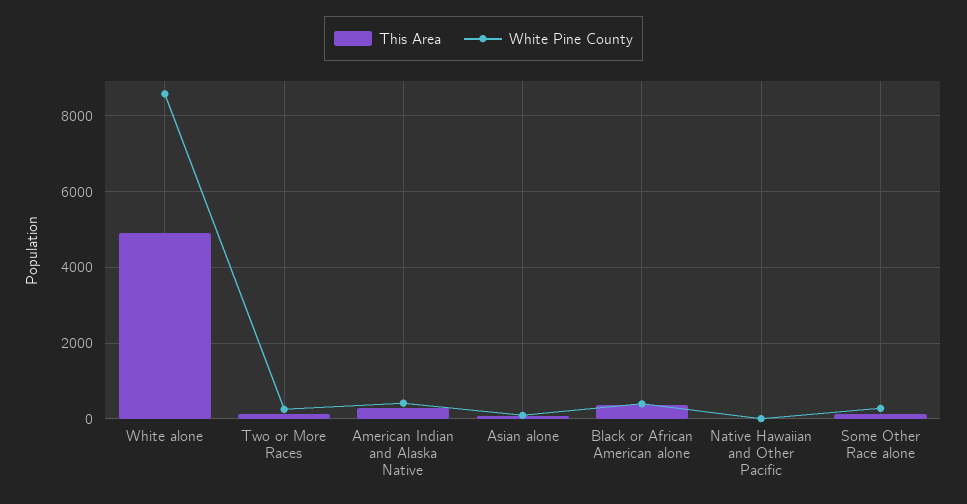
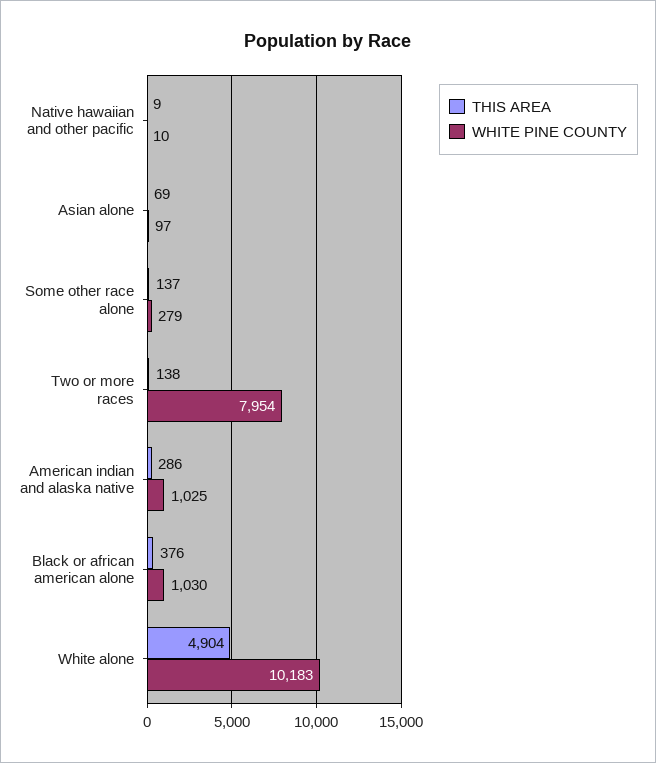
White Pine County, White alone: 8600 -> 10183
White Pine County, Two or More Races: 200 -> 7954
White Pine County, American Indian and Alaska Native: 400 -> 1025
White Pine County, Black or African American alone: 400 -> 1030

